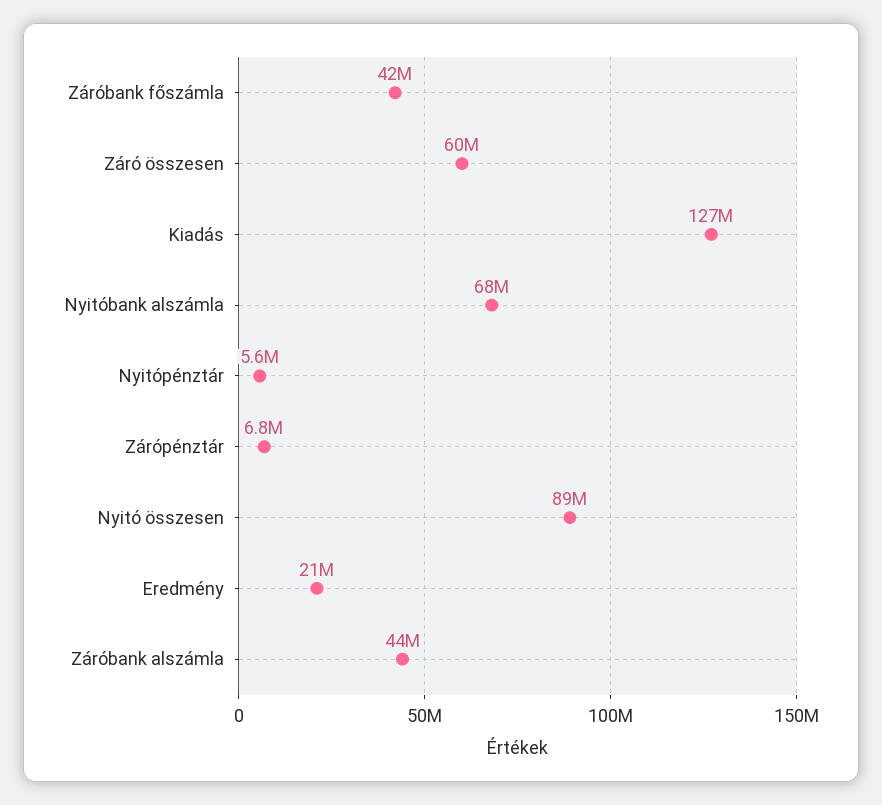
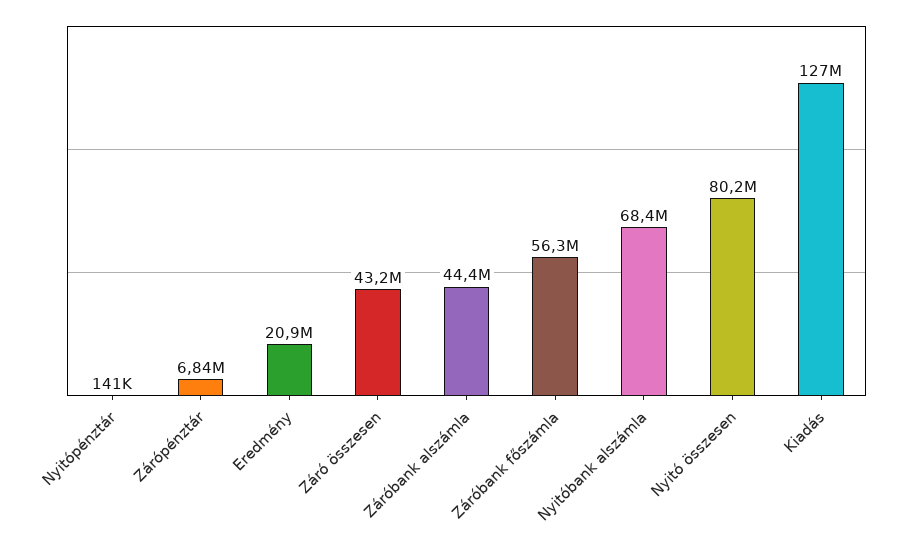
Záróbank főszámla: 42000000 -> 56300000
Záró összesen: 60000000 -> 43200000
Nyitópénztár: 5600000 -> 141000
Nyitó összesen: 89000000 -> 80200000

